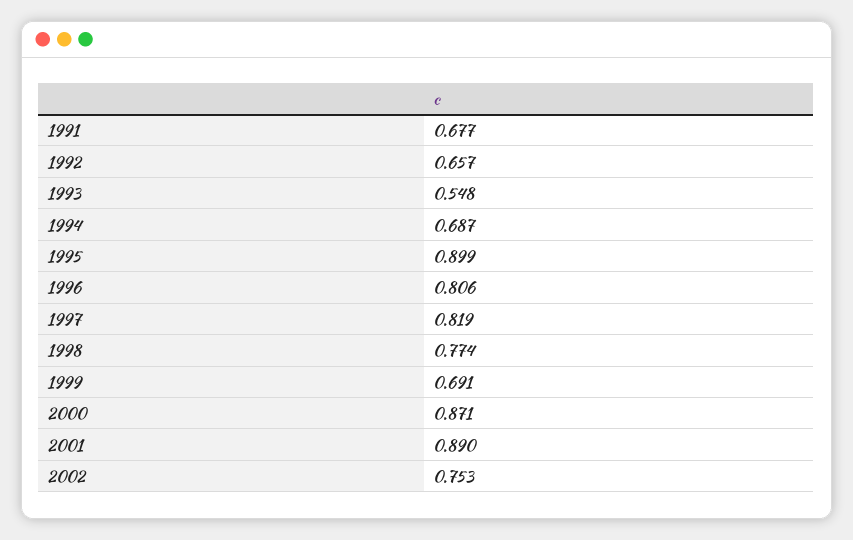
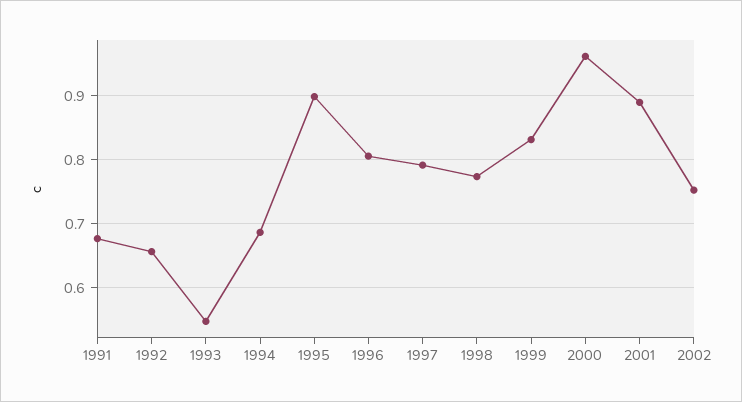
1997: 0.819 -> 0.79
1999: 0.691 -> 0.83
2000: 0.871 -> 0.96

